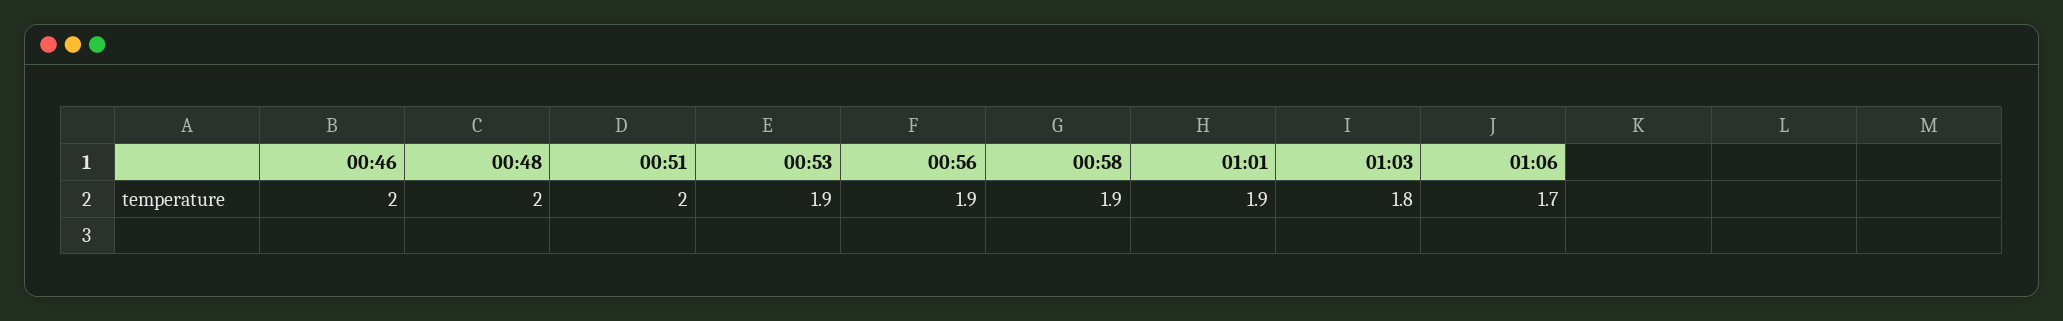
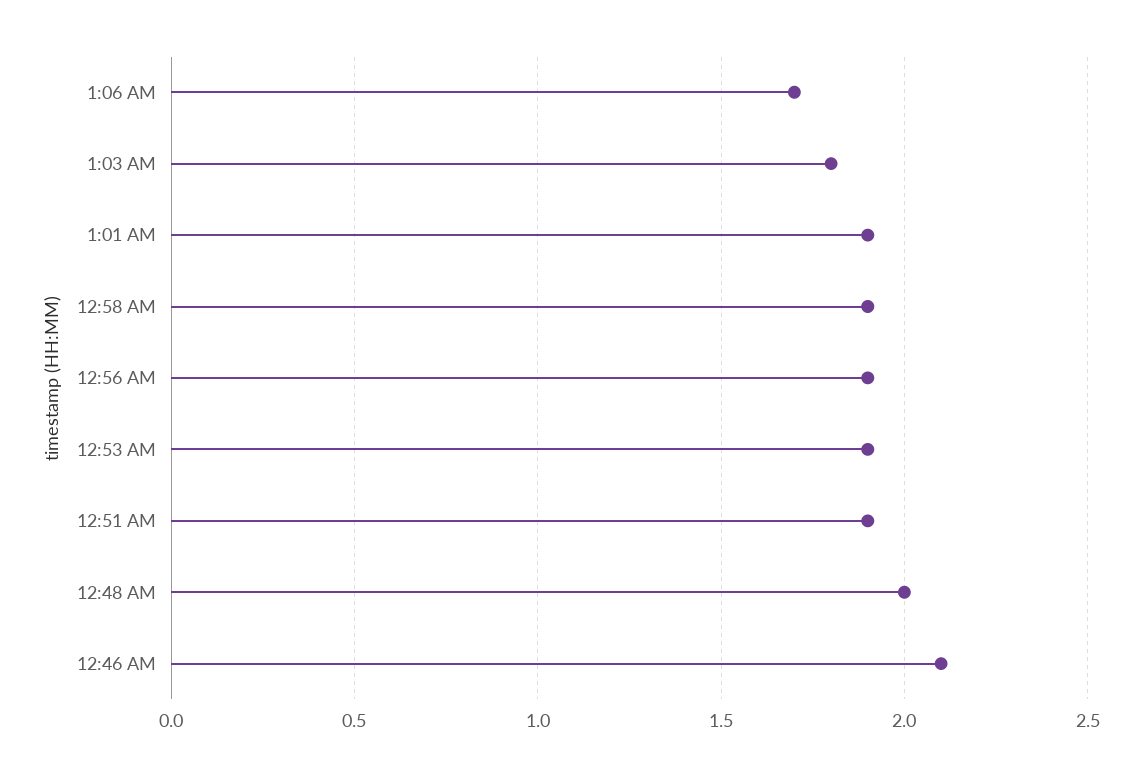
00:46: 2 -> 2.1
00:51: 2 -> 1.9

